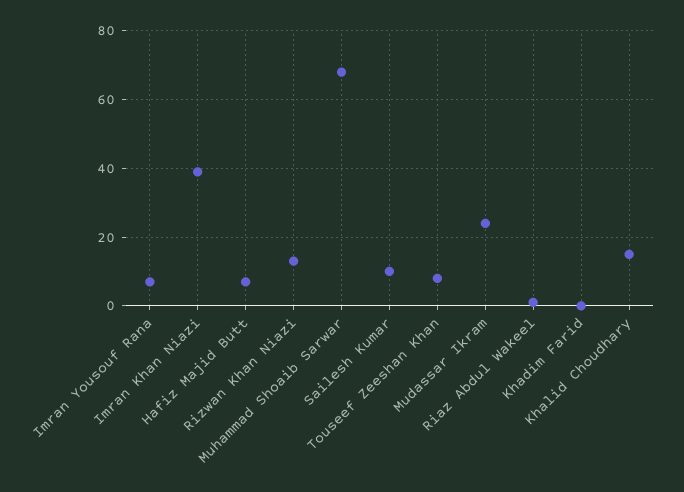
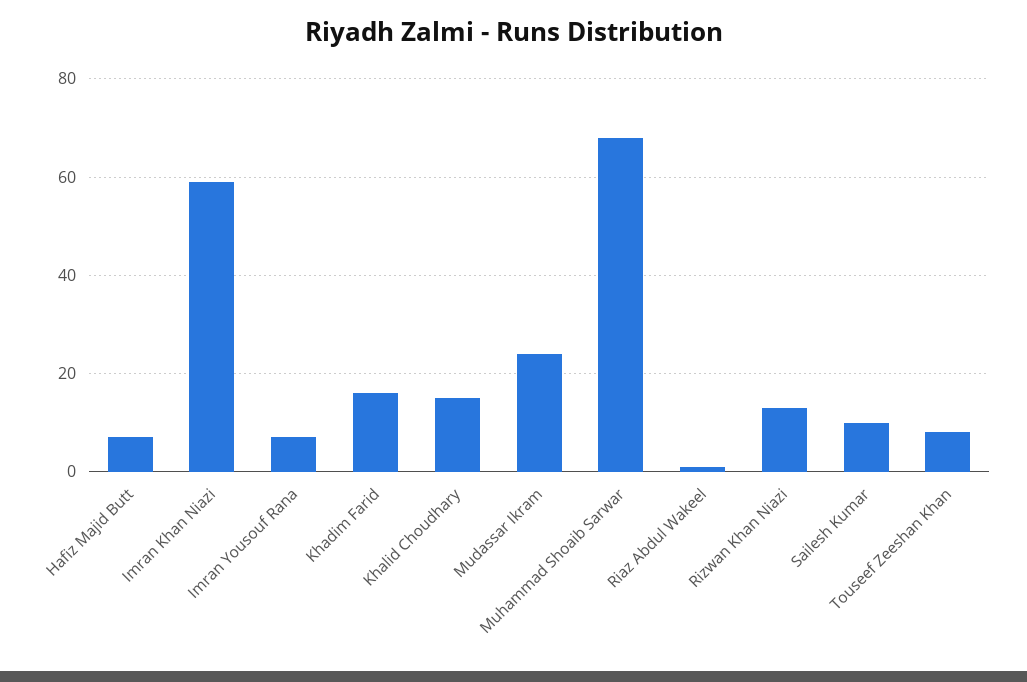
Imran Khan Niazi: 40 -> 60
Khadim Farid: 0 -> 15

